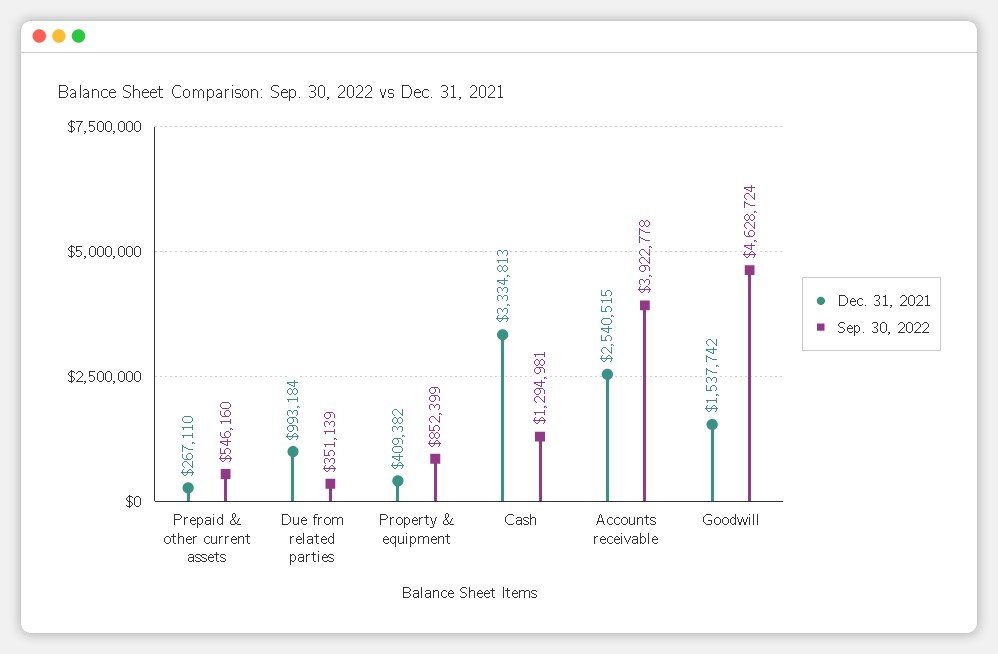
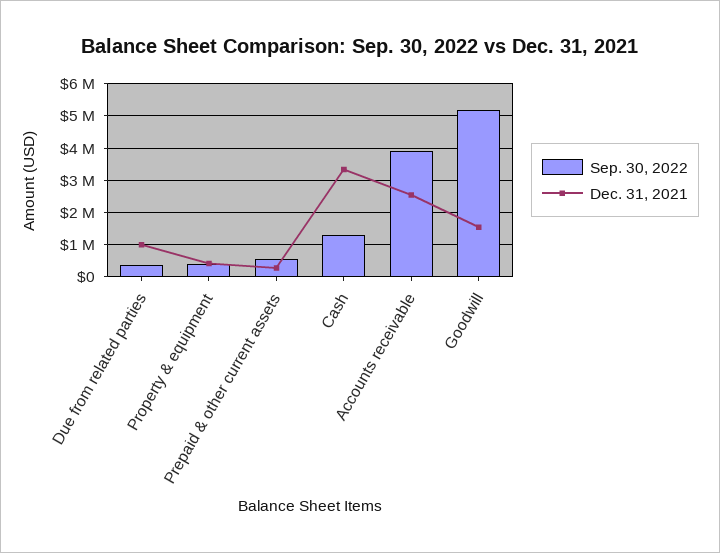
Sep. 30, 2022, Property & equipment: 852399 -> 400000
Sep. 30, 2022, Goodwill: 4628724 -> 5200000

